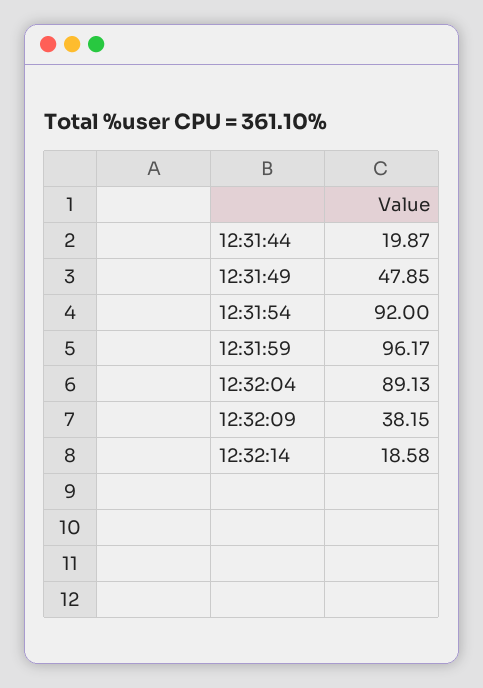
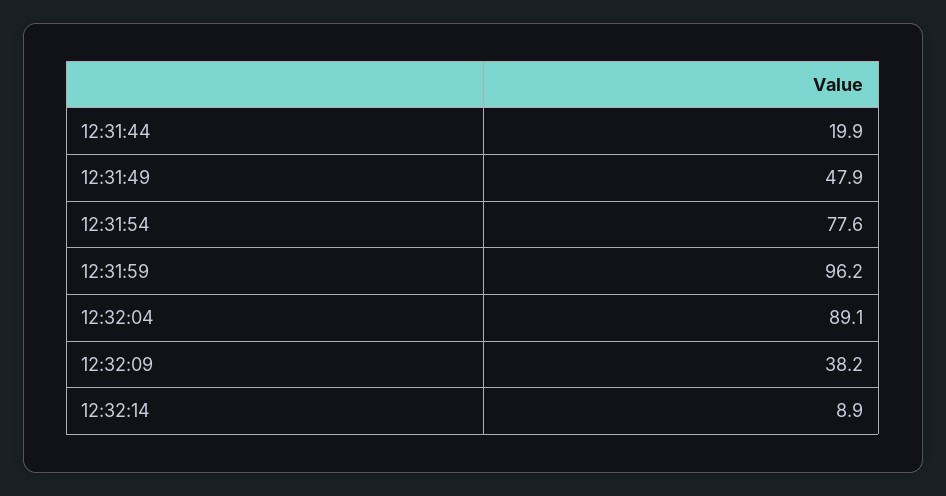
12:31:54: 92 -> 77.6
12:32:14: 18.58 -> 8.9

